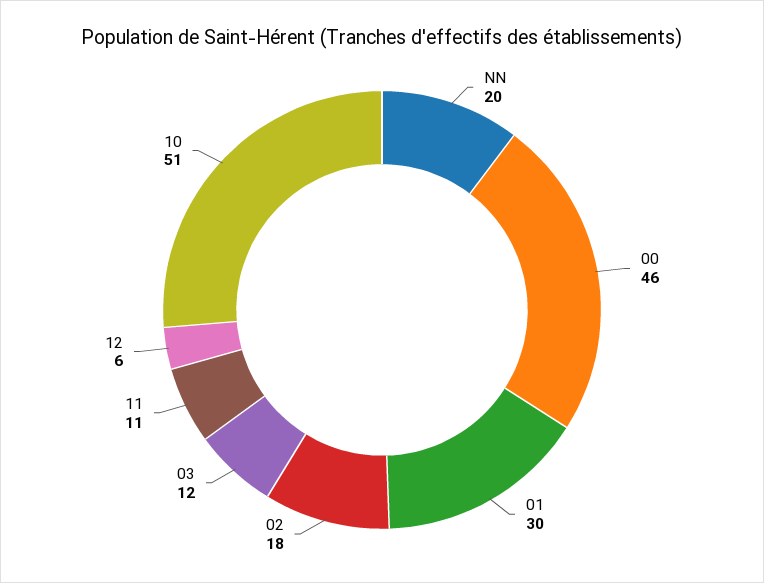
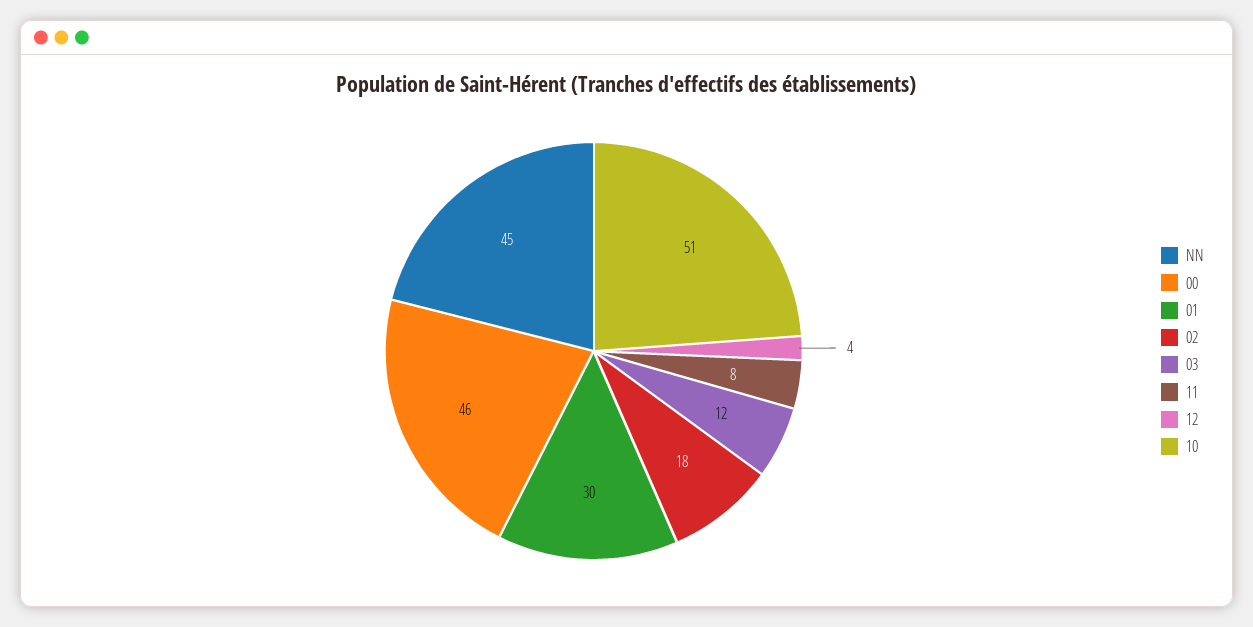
NN: 20 -> 45
11: 11 -> 8
12: 6 -> 4

